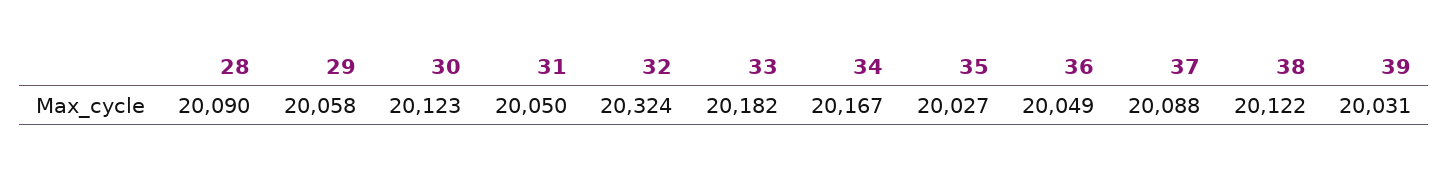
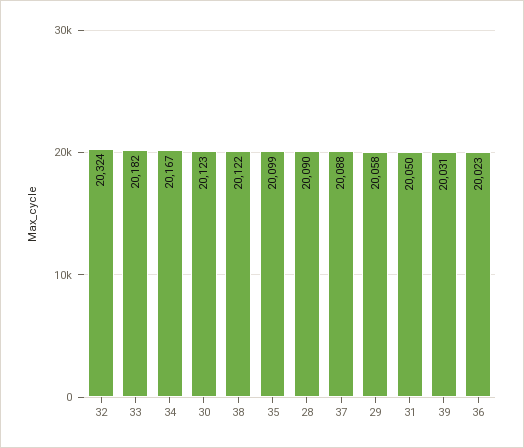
35: 20027 -> 20099
36: 20049 -> 20023

